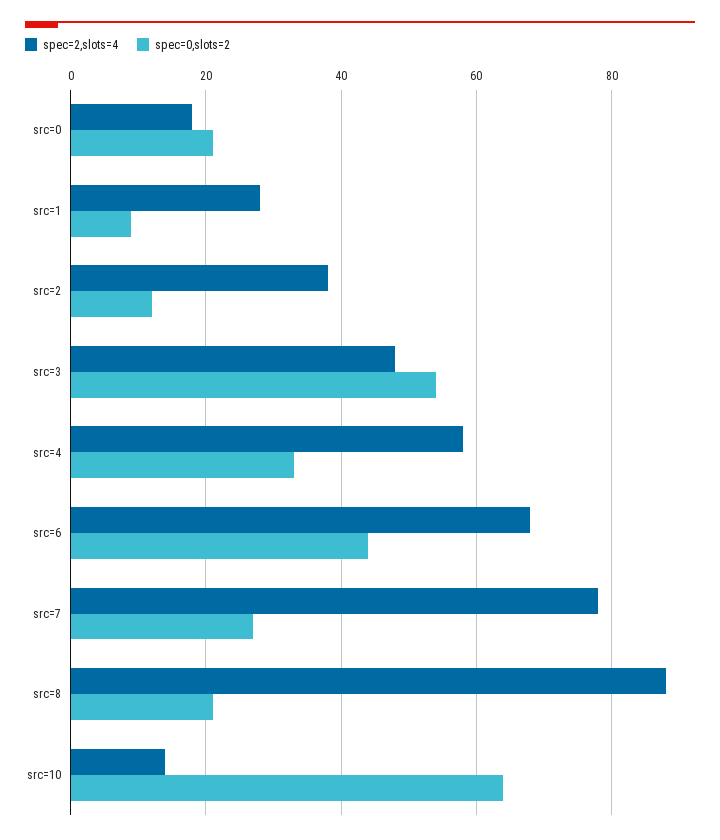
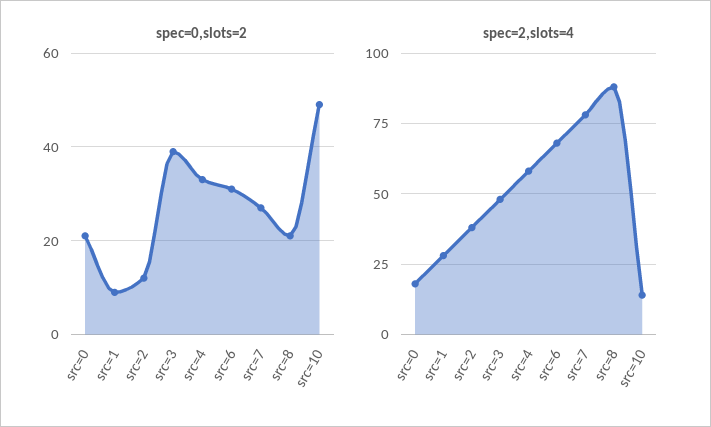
spec=0,slots=2, src=3: 55 -> 40
spec=0,slots=2, src=6: 45 -> 30
spec=0,slots=2, src=10: 65 -> 50

